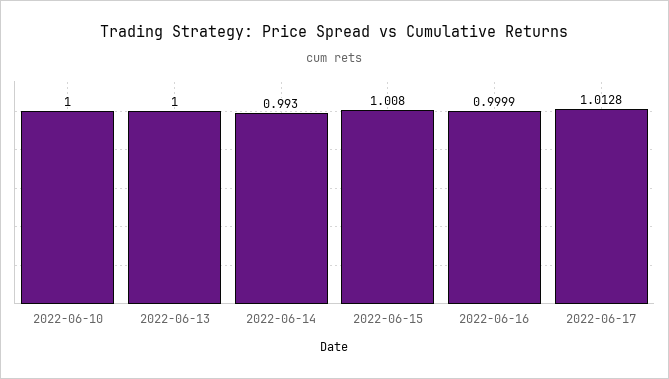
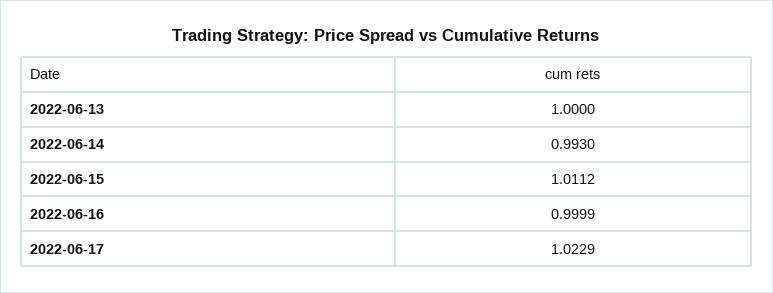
2022-06-10: 1 -> none
2022-06-15: 1.008 -> 1.0112
2022-06-17: 1.0128 -> 1.0229

